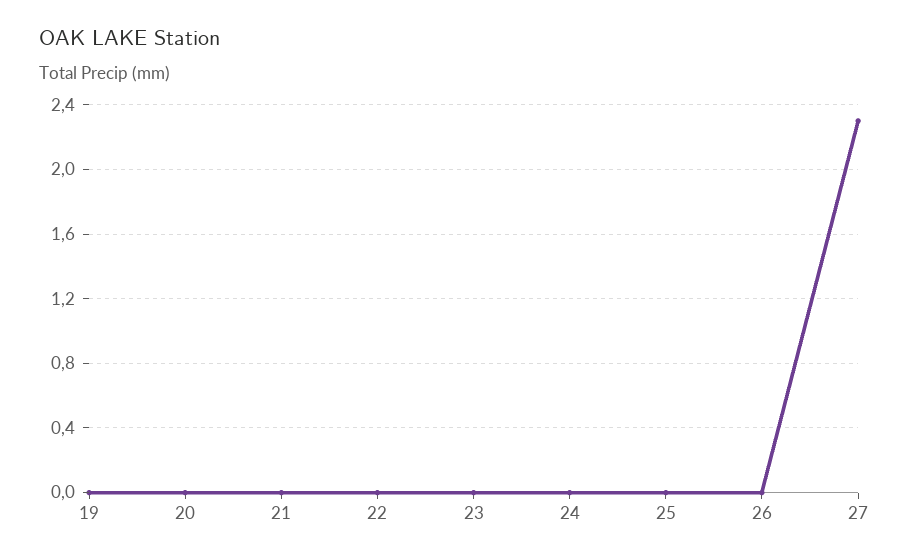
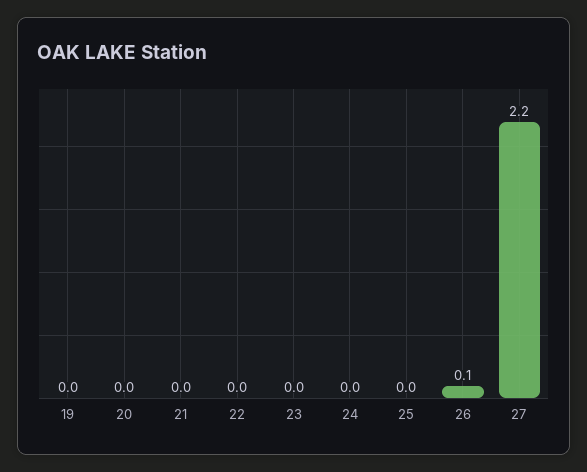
26: 0 -> 0.1
27: 2.3 -> 2.2

